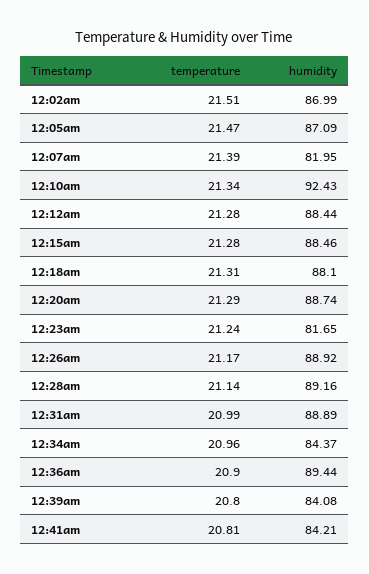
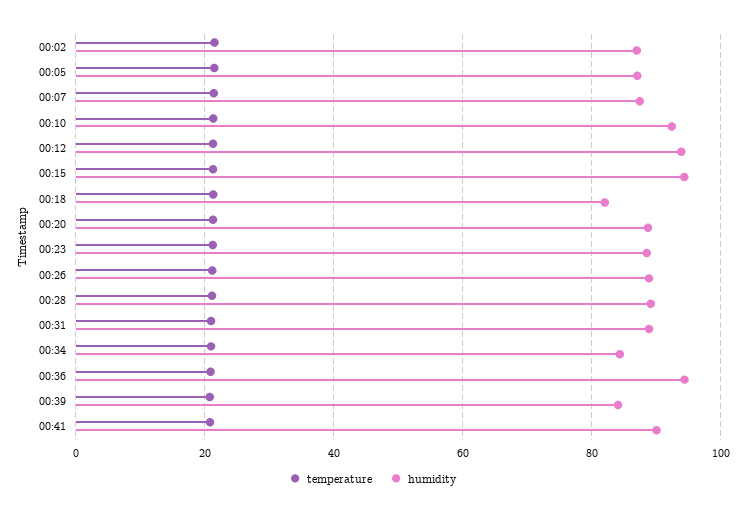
humidity, 12:07am: 81.95 -> 88
humidity, 12:12am: 88.44 -> 94
humidity, 12:15am: 88.46 -> 94
humidity, 12:18am: 88.1 -> 82
humidity, 12:23am: 81.65 -> 88
humidity, 12:36am: 89.44 -> 94
humidity, 12:41am: 84.21 -> 90

